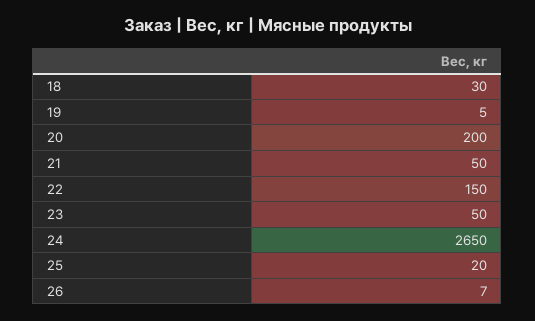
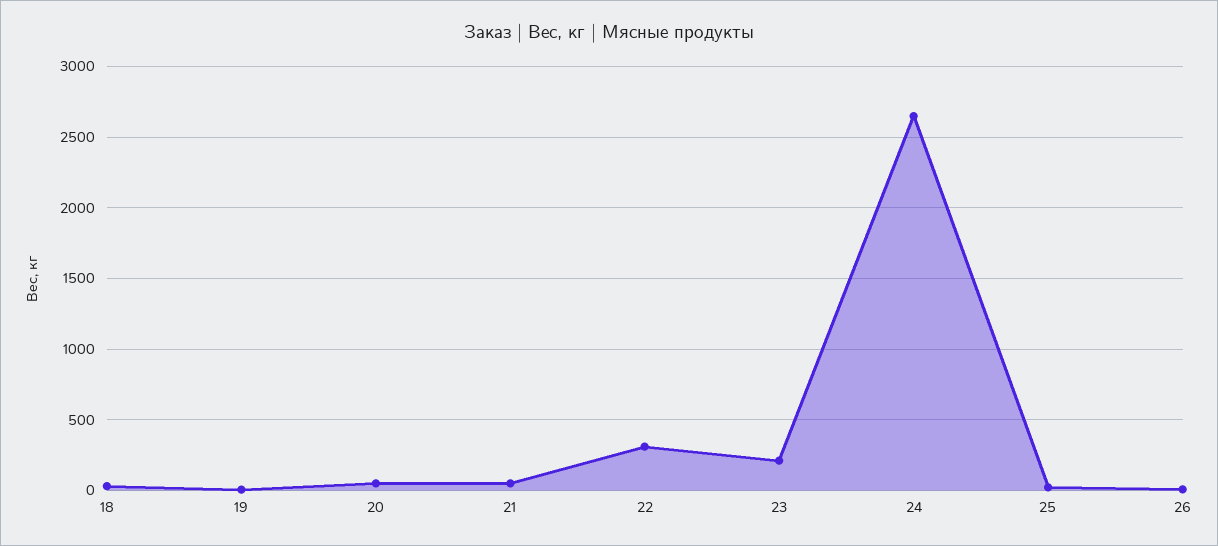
20: 200 -> 50
22: 150 -> 300
23: 50 -> 200

